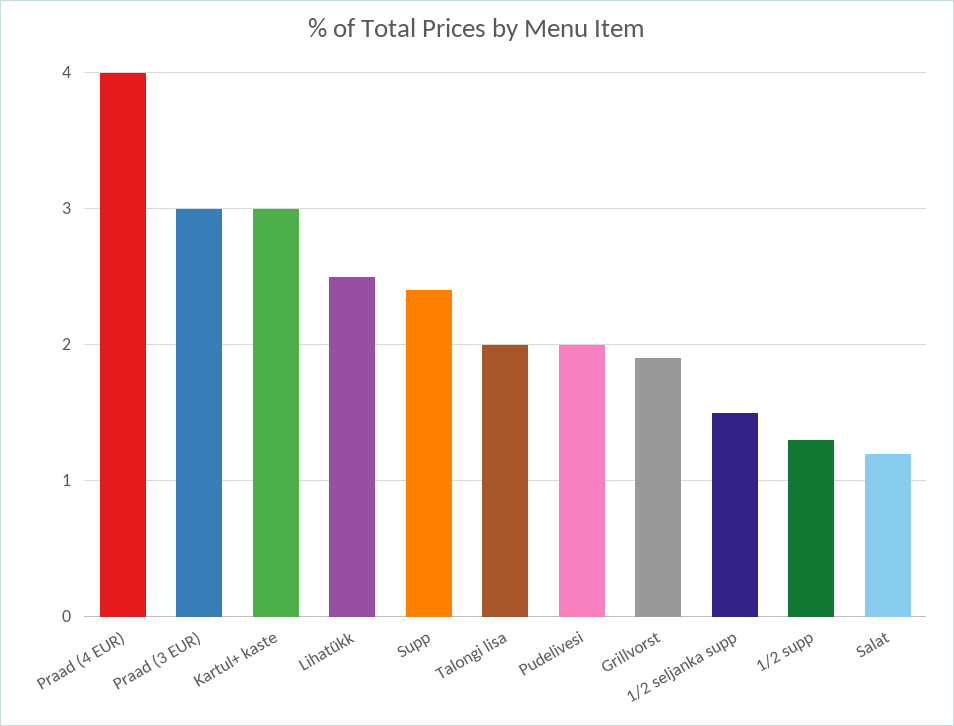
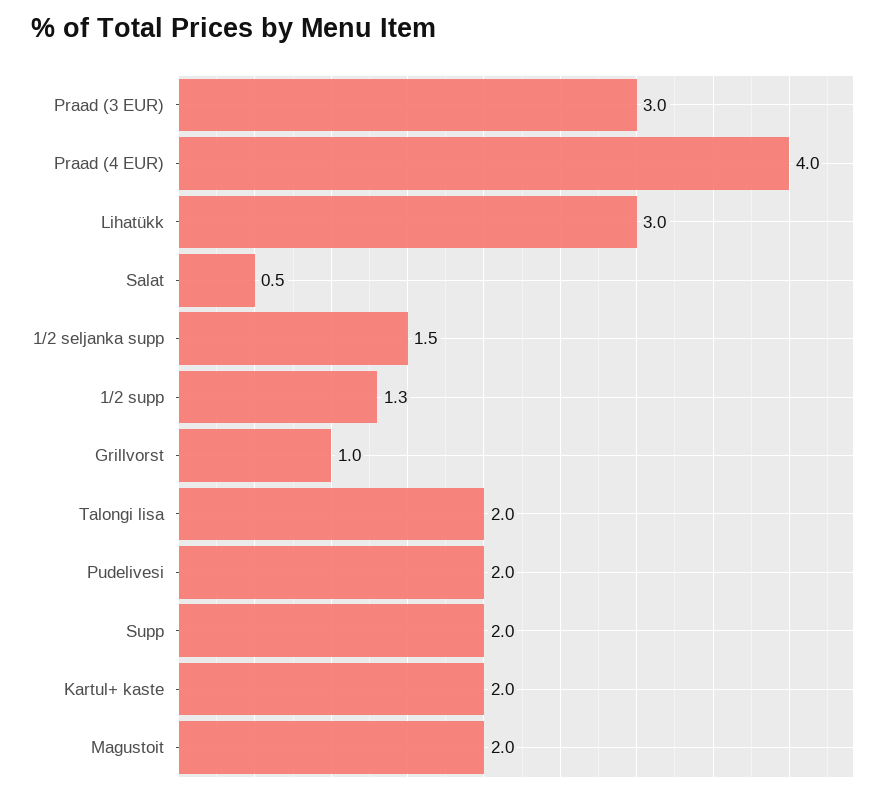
Kartul+ kaste: 3 -> 2
Lihatükk: 2.5 -> 3
Supp: 2.4 -> 2
Grillvorst: 1.9 -> 1
Salat: 1.2 -> 0.5
Magustoit: none -> 2

